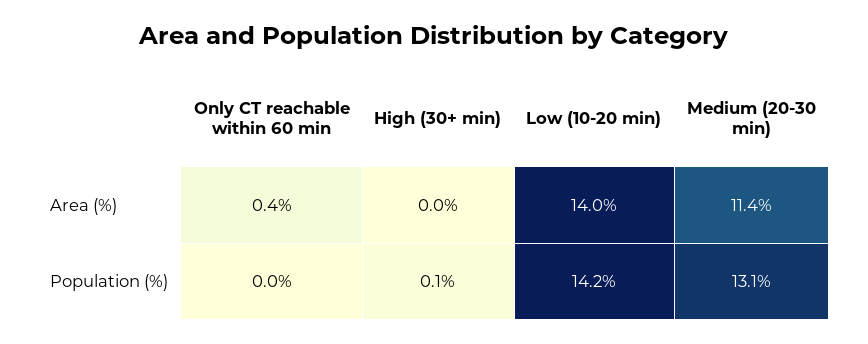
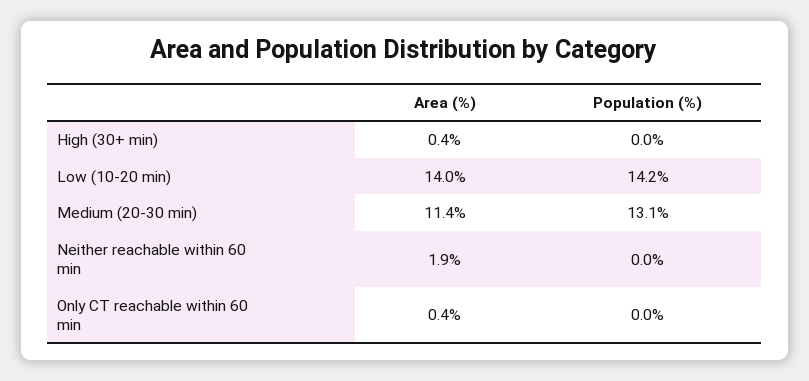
High (30+ min), Area (%): 0 -> 0.4
High (30+ min), Population (%): 0.1 -> 0
Neither reachable within 60 min, Area (%): none -> 1.9
Neither reachable within 60 min, Population (%): none -> 0

